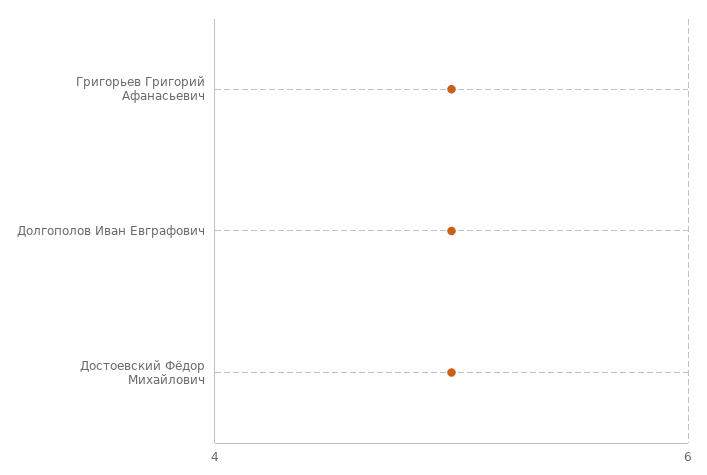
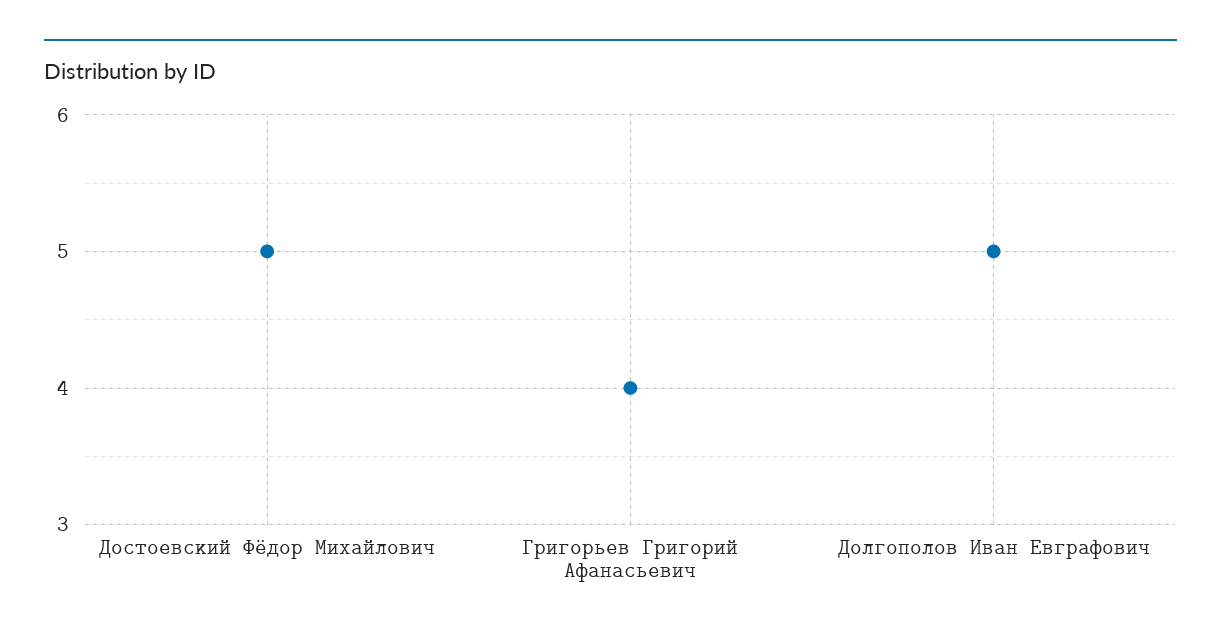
Григорьев Григорий Афанасьевич: 5 -> 4

